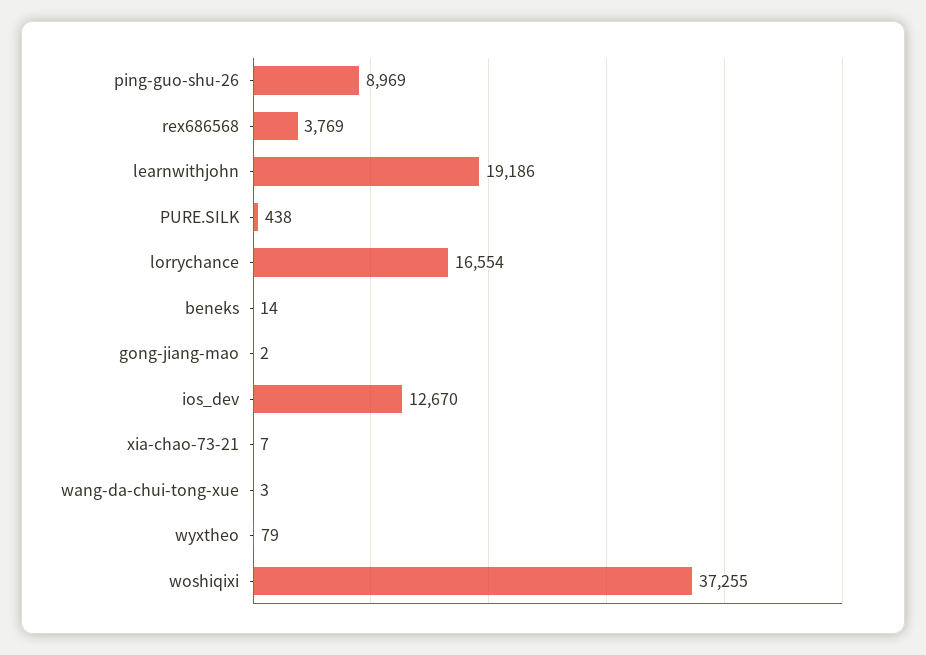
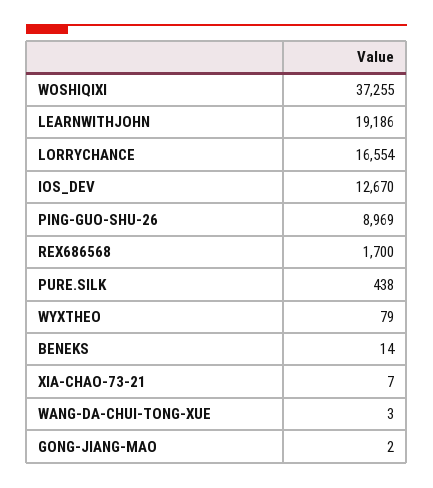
rex686568: 3769 -> 1700

